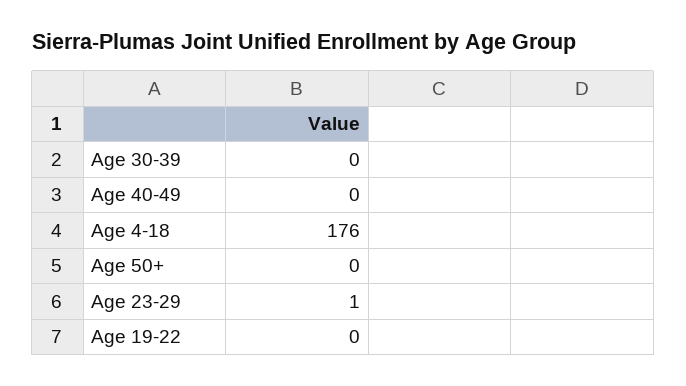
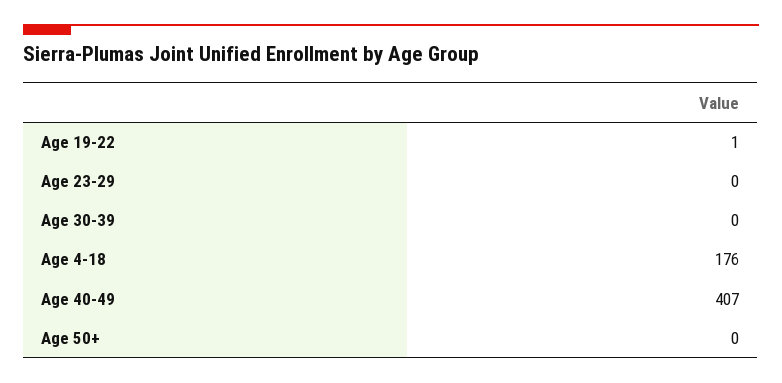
Age 40-49: 0 -> 407
Age 23-29: 1 -> 0
Age 19-22: 0 -> 1

